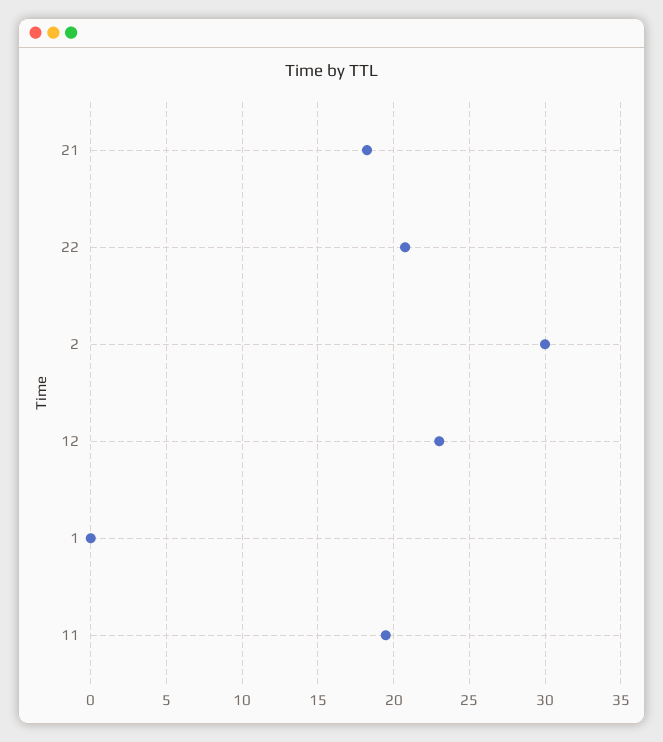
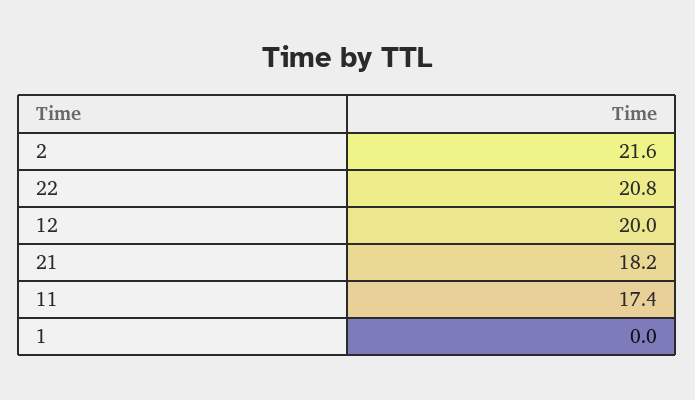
2: 30 -> 21.6
12: 23 -> 20
11: 19.5 -> 17.4

